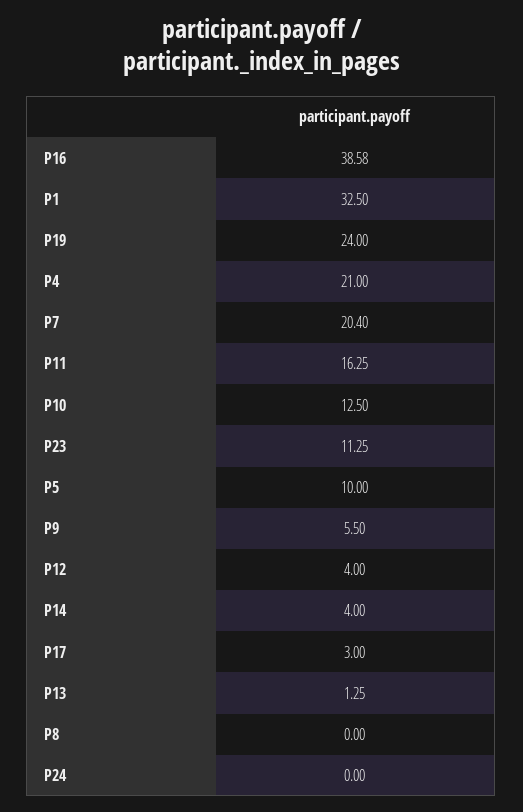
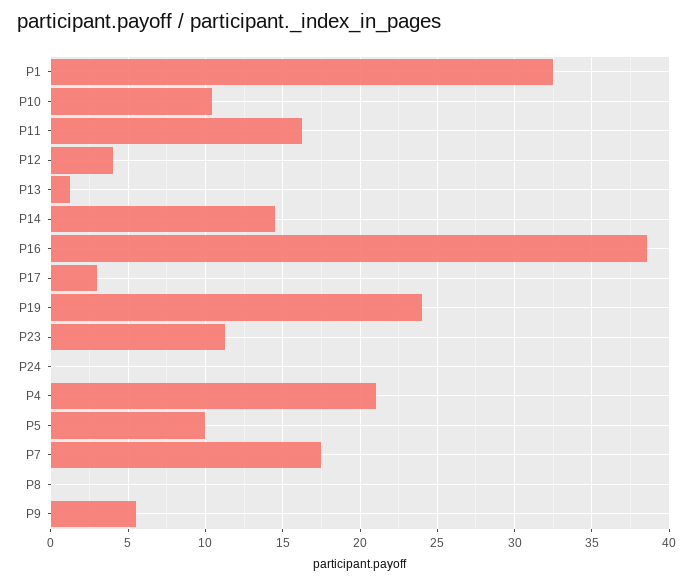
P7: 20.4 -> 17.5
P10: 12.5 -> 10.5
P14: 4 -> 14.5

